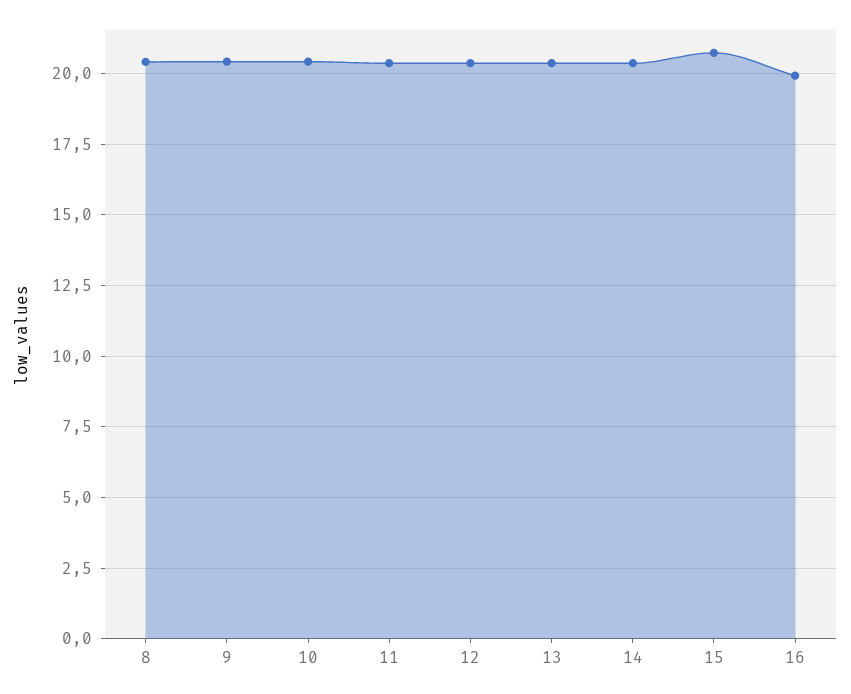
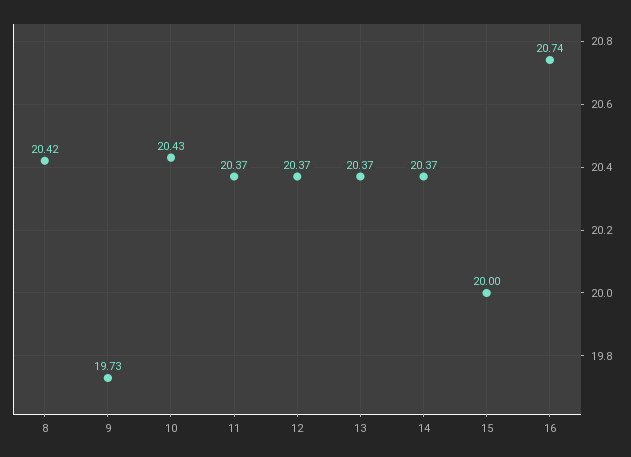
9: 20.5 -> 19.73
15: 20.75 -> 20
16: 20 -> 20.74

